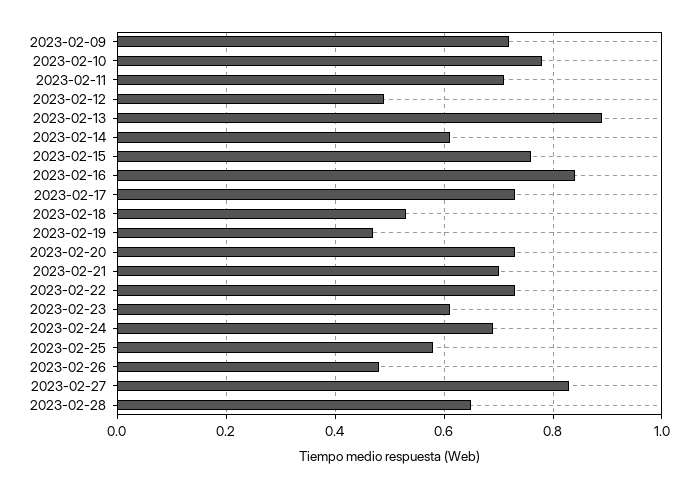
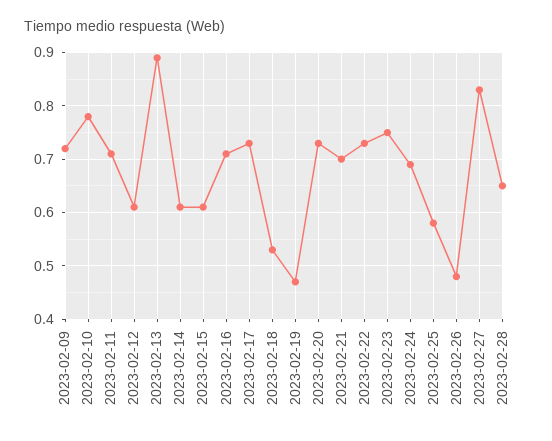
2023-02-12: 0.5 -> 0.6
2023-02-15: 0.75 -> 0.6
2023-02-16: 0.85 -> 0.7
2023-02-23: 0.6 -> 0.75

